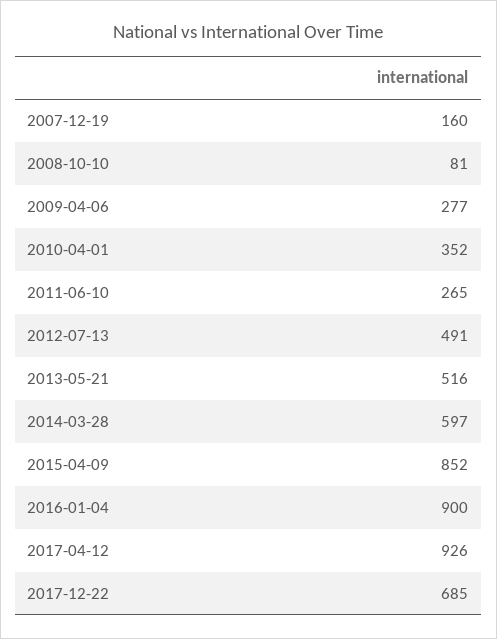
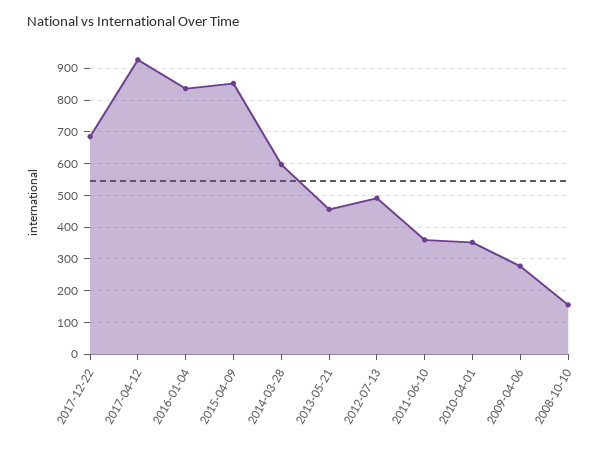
2007-12-19: 160 -> none
2008-10-10: 81 -> 160
2011-06-10: 265 -> 360
2013-05-21: 516 -> 460
2016-01-04: 900 -> 840

